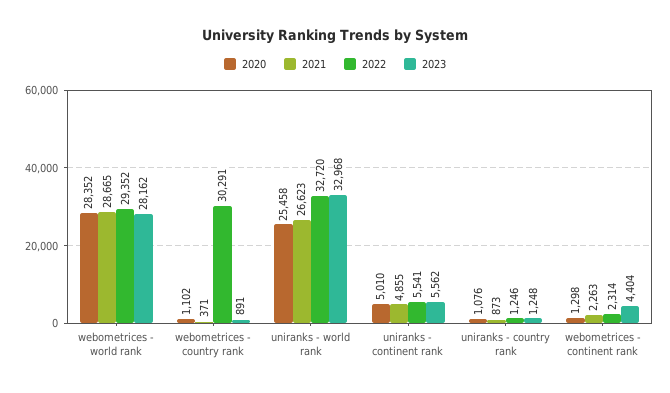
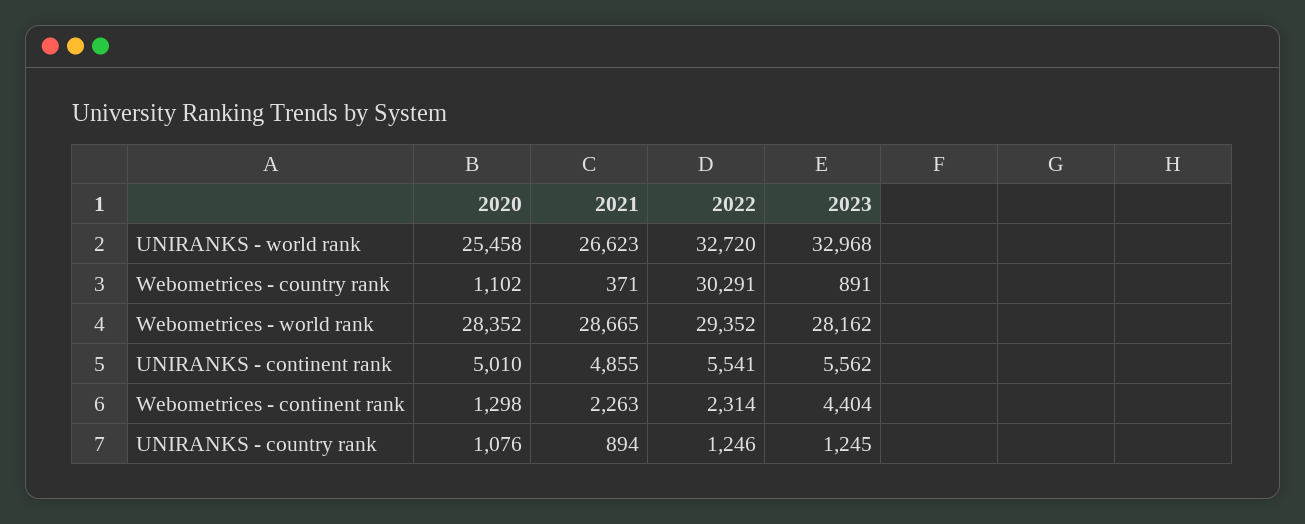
2021, uniranks - country rank: 873 -> 894
2023, uniranks - country rank: 1248 -> 1245

